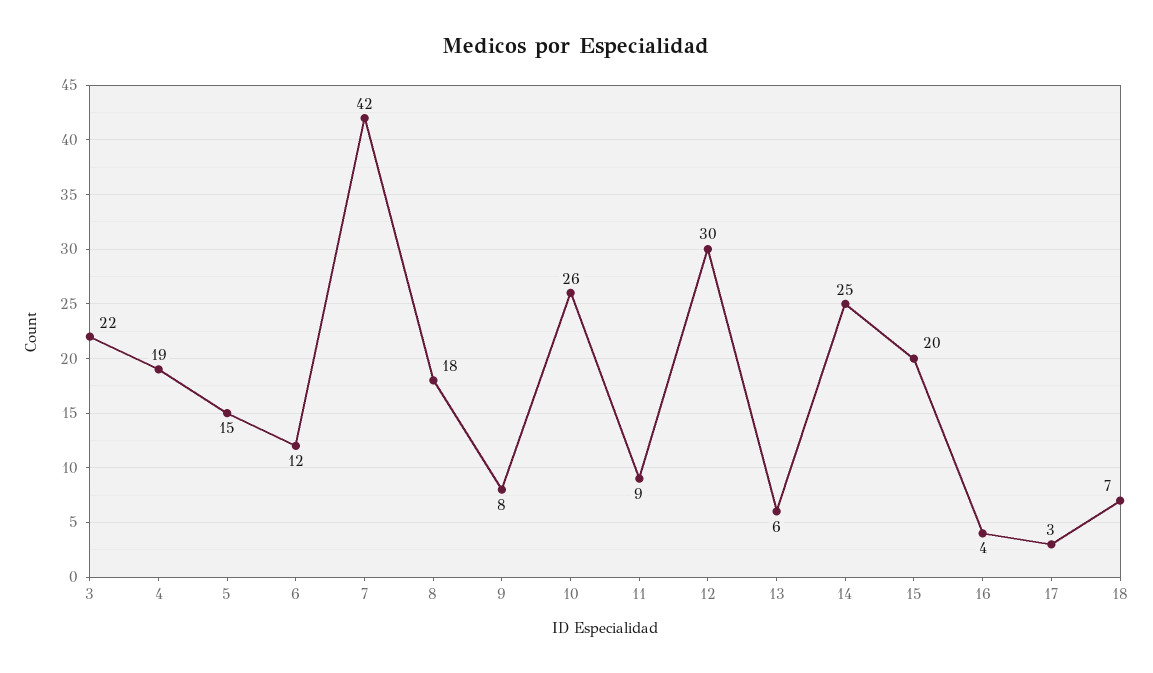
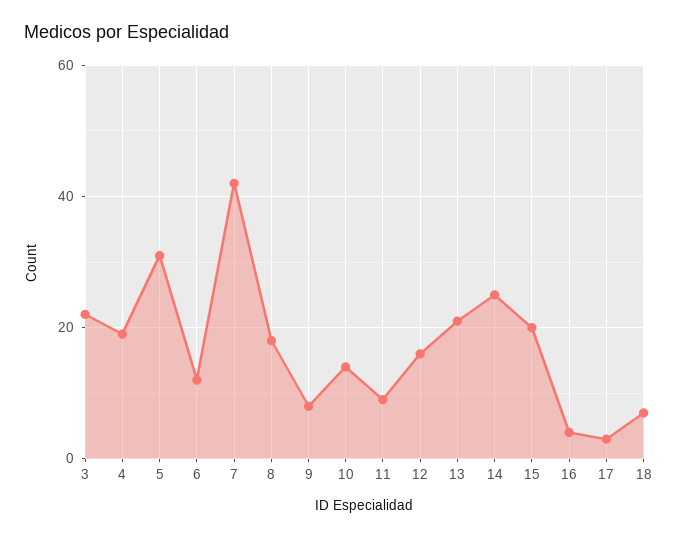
5: 15 -> 30
10: 26 -> 15
12: 30 -> 15
13: 6 -> 20

